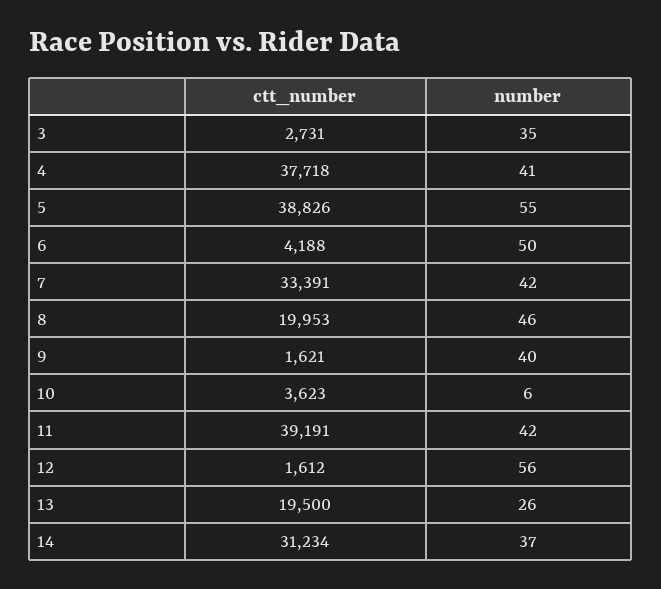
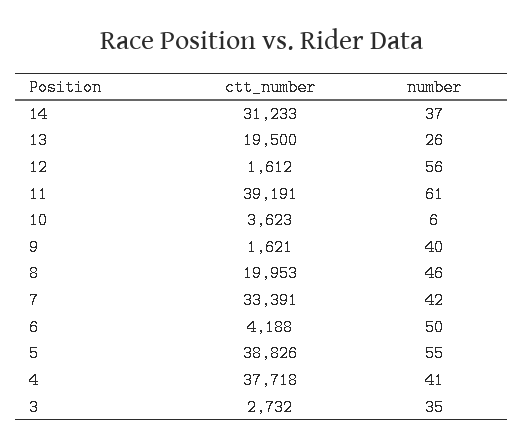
ctt_number, 3: 2731 -> 2732
number, 11: 42 -> 61
ctt_number, 14: 31234 -> 31233

